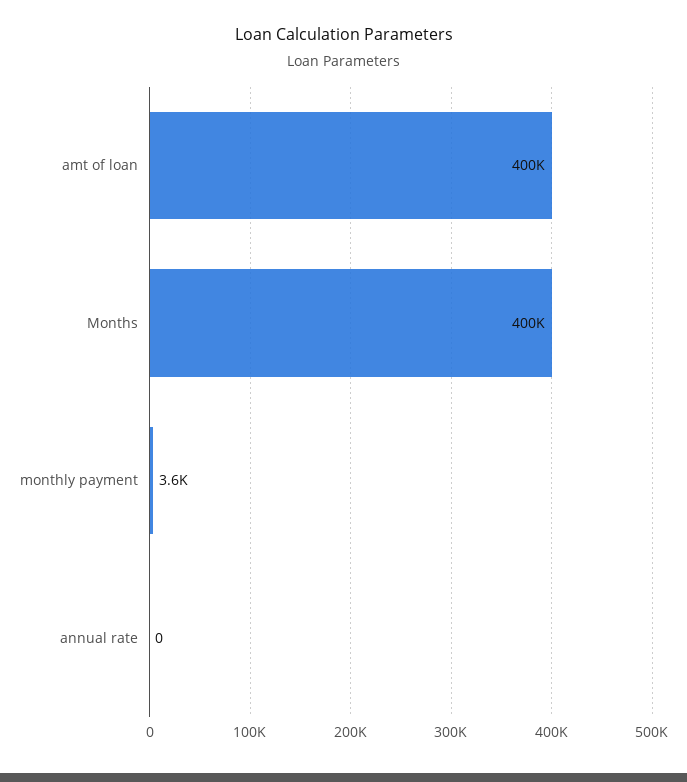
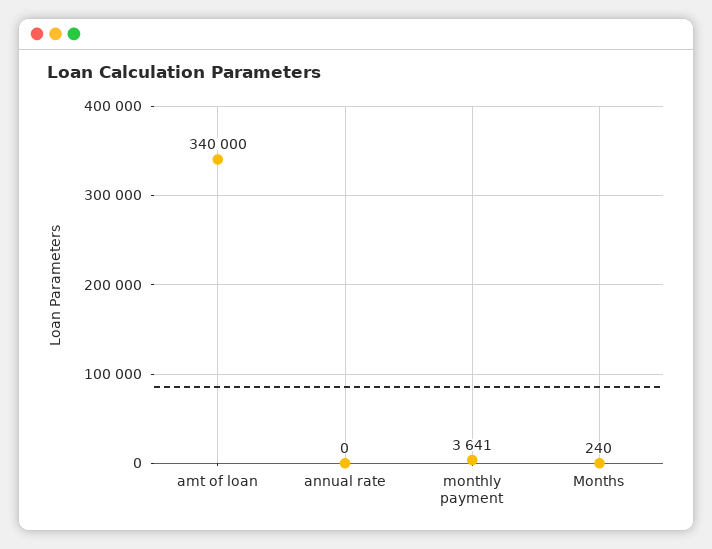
amt of loan: 400000 -> 340000
Months: 400000 -> 240

